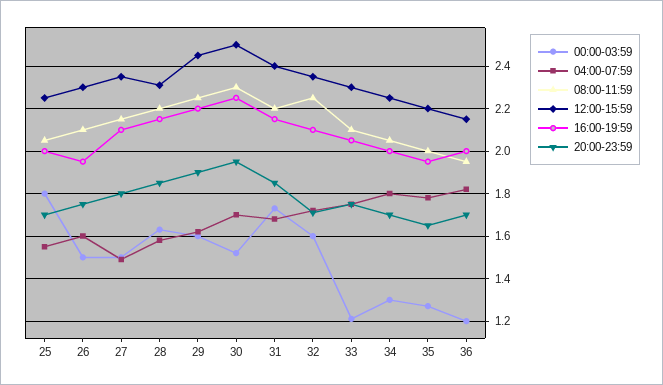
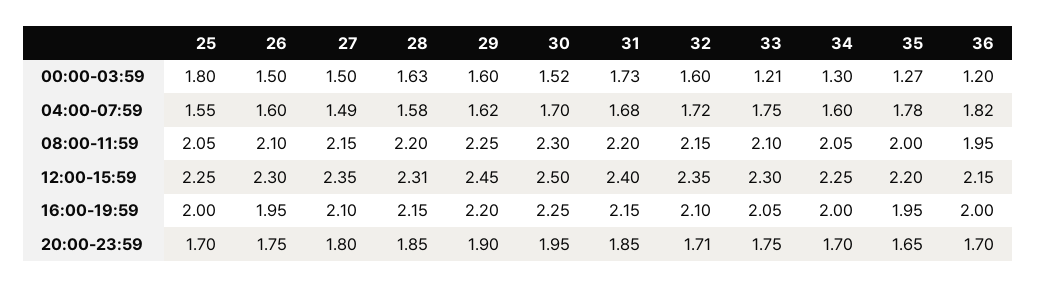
08:00-11:59, 32: 2.25 -> 2.15
04:00-07:59, 34: 1.8 -> 1.6

